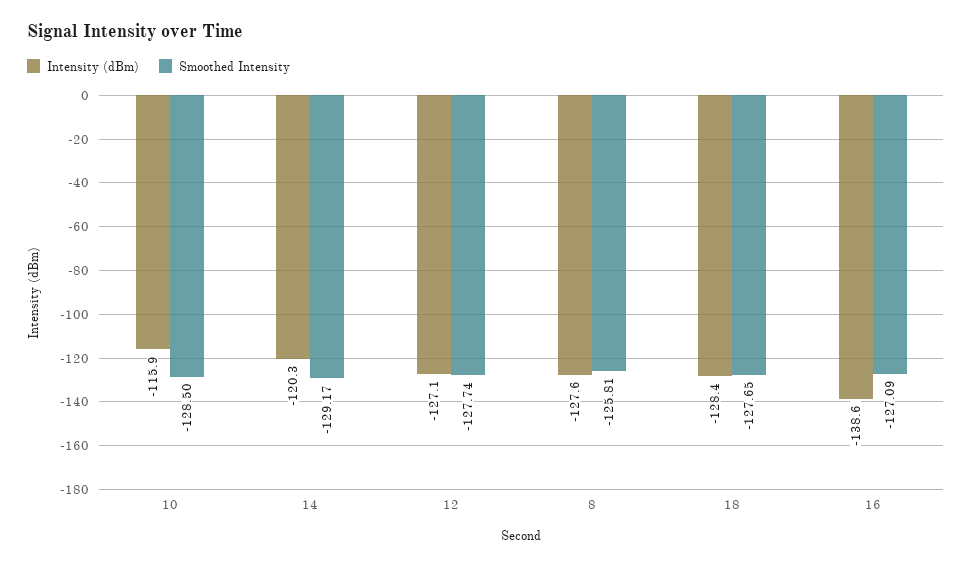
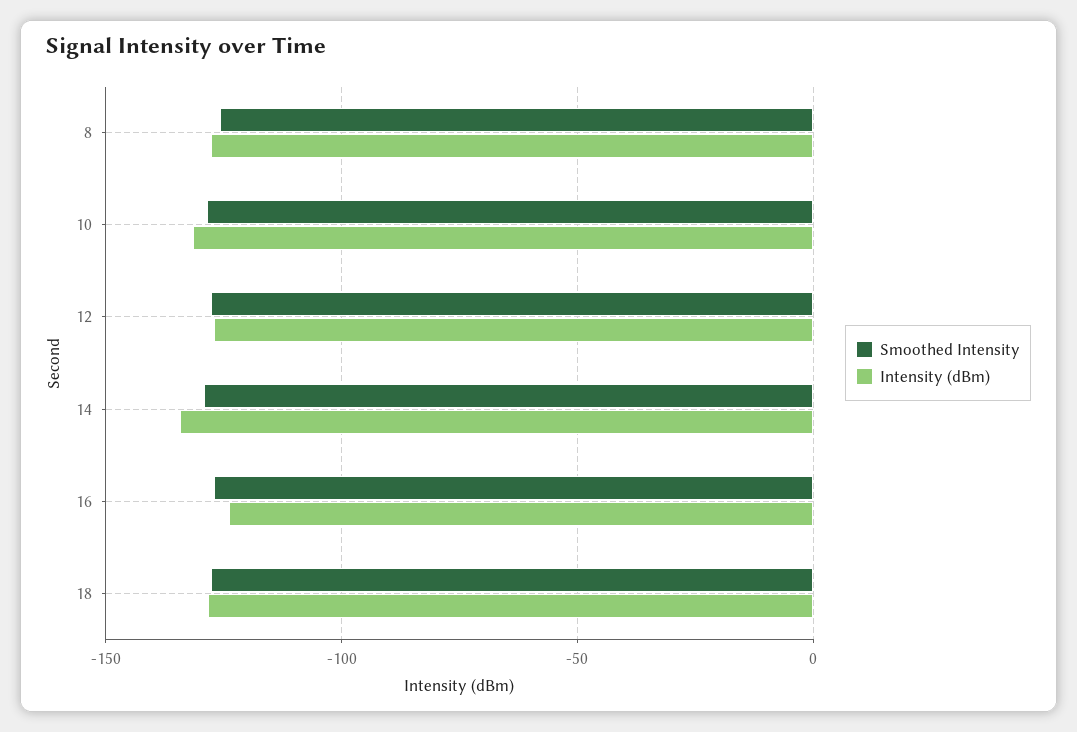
Intensity (dBm), 10: -115.9 -> -130
Intensity (dBm), 14: -120.3 -> -135
Intensity (dBm), 16: -138.6 -> -125

